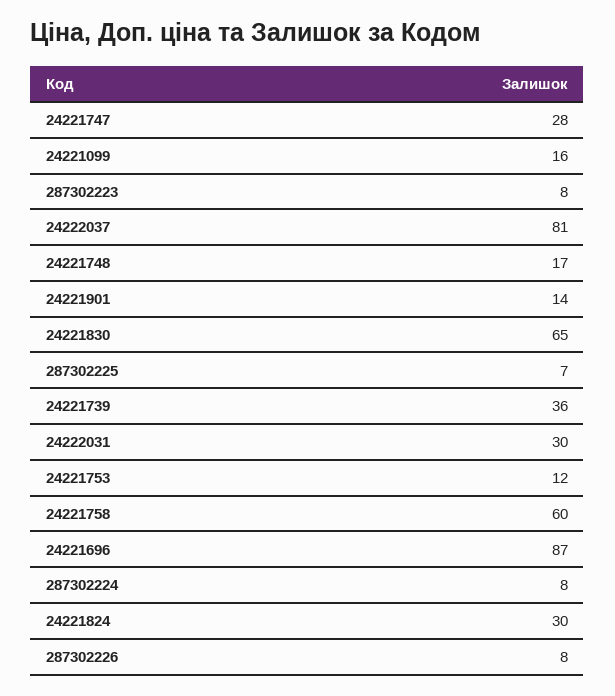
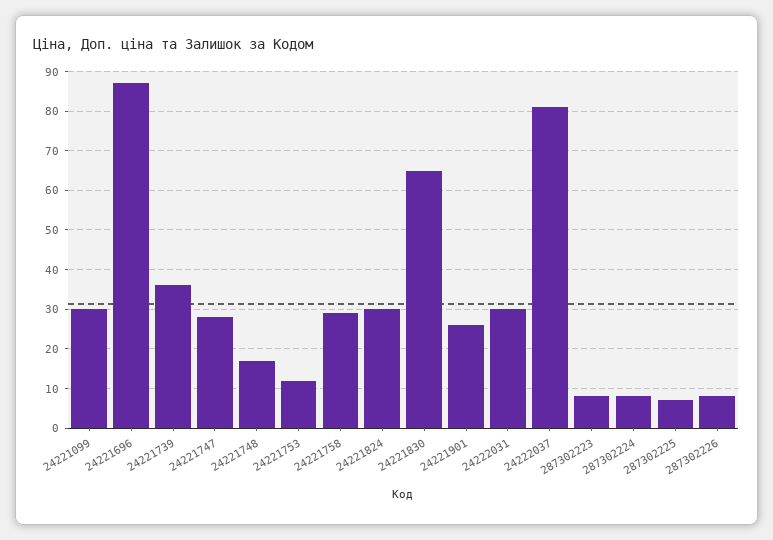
24221099: 16 -> 30
24221901: 14 -> 25
24221758: 60 -> 30

